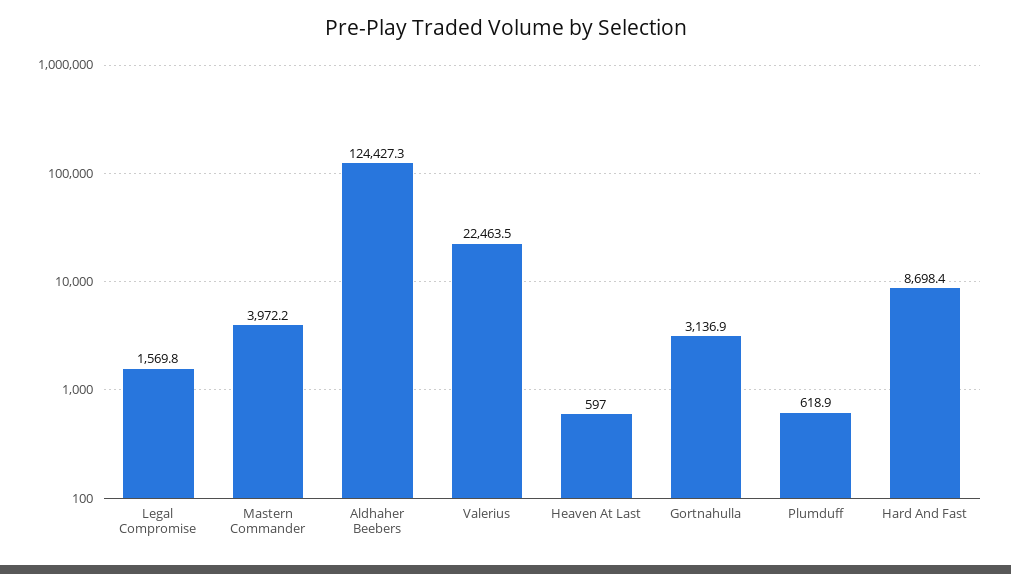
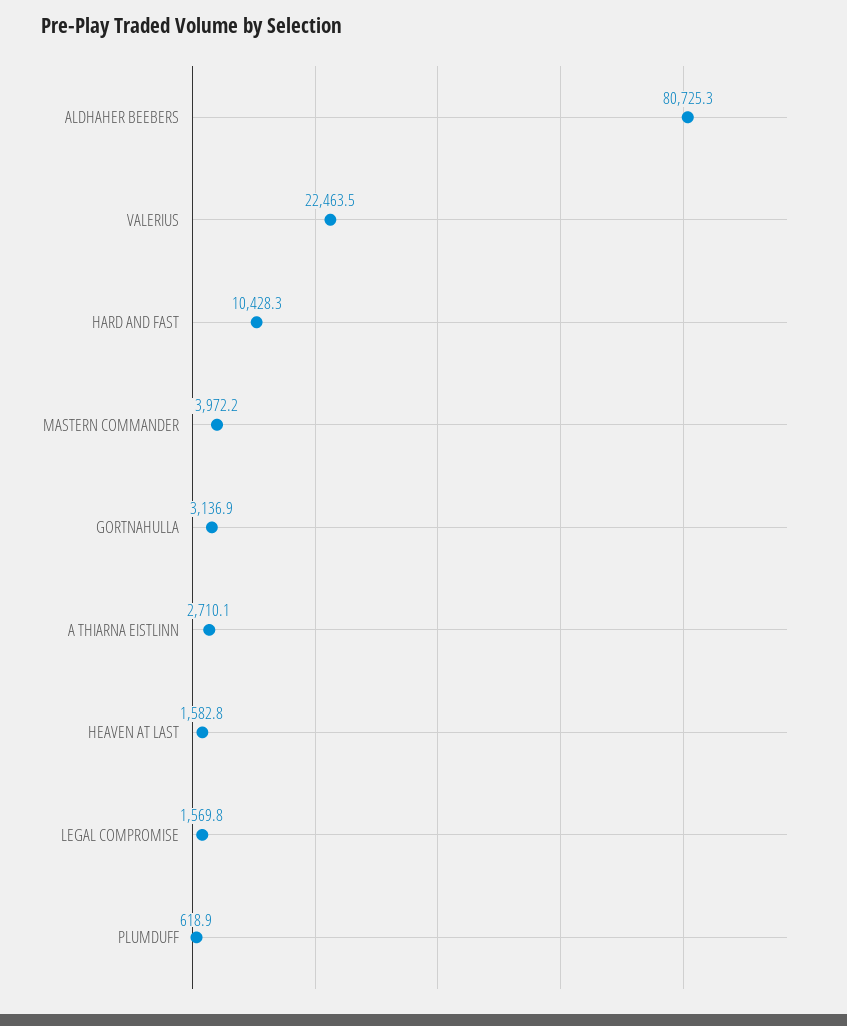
Aldhaher Beebers: 124427.3 -> 80725.3
Heaven At Last: 597 -> 1582.8
Hard And Fast: 8698.4 -> 10428.3
A THIARNA EISTLINN: none -> 2710.1

